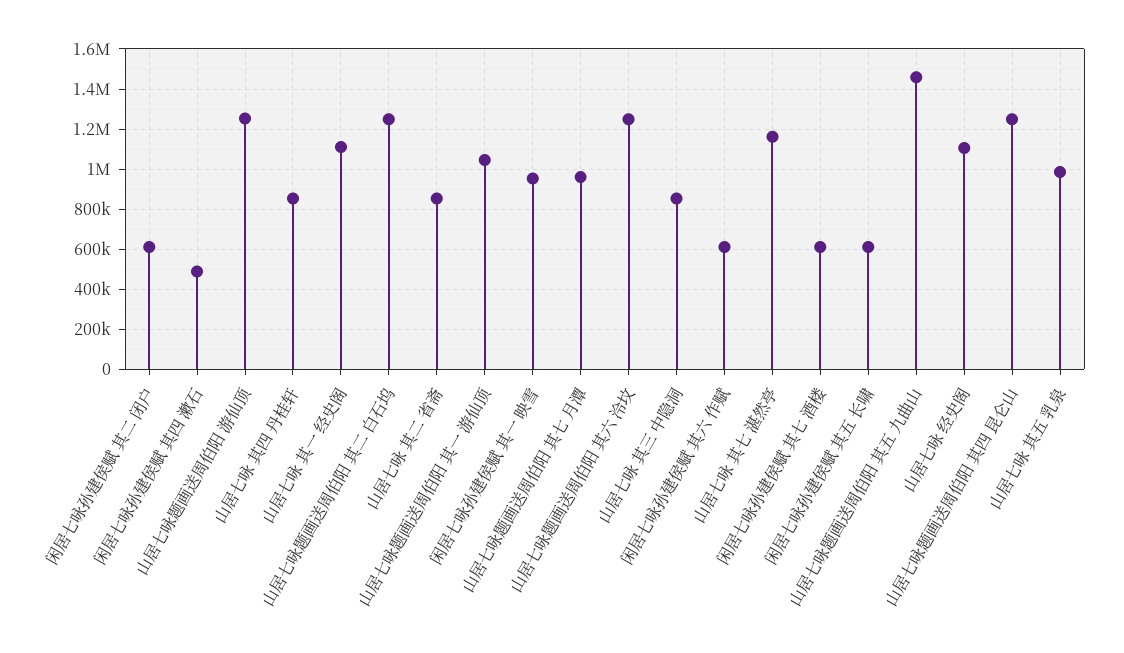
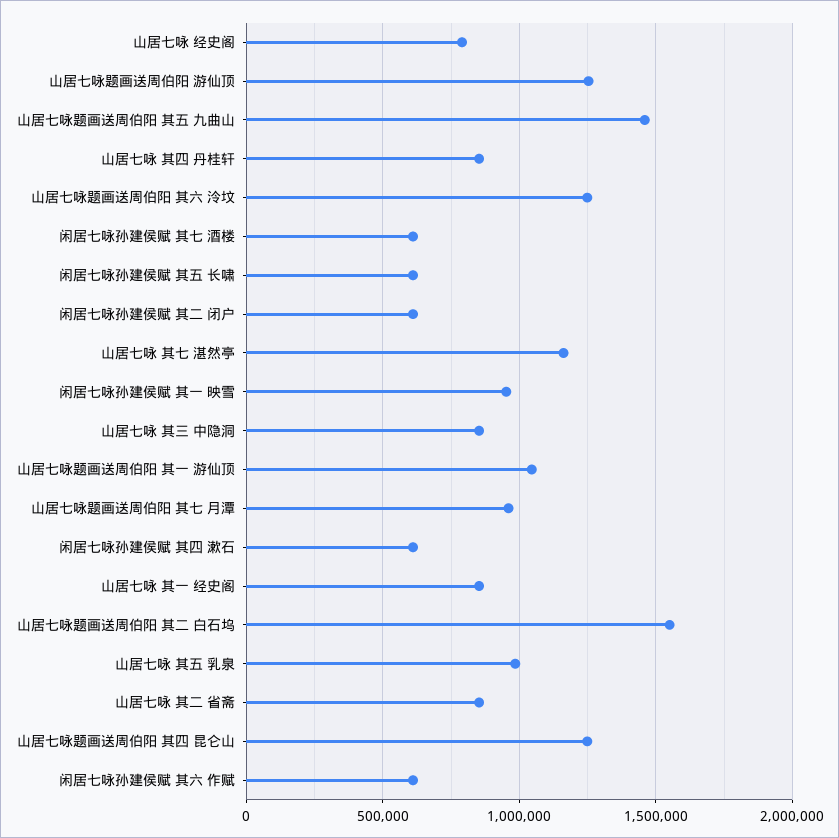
闲居七咏孙建侯赋 其四 漱石: 500000 -> 600000
山居七咏 其一 经史阁: 1100000 -> 850000
山居七咏题画送周伯阳 其二 白石坞: 1250000 -> 1550000
山居七咏 经史阁: 1100000 -> 800000

